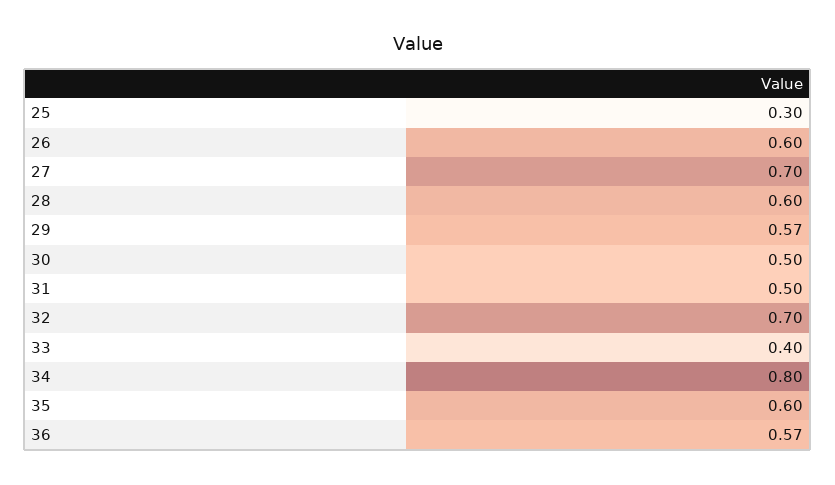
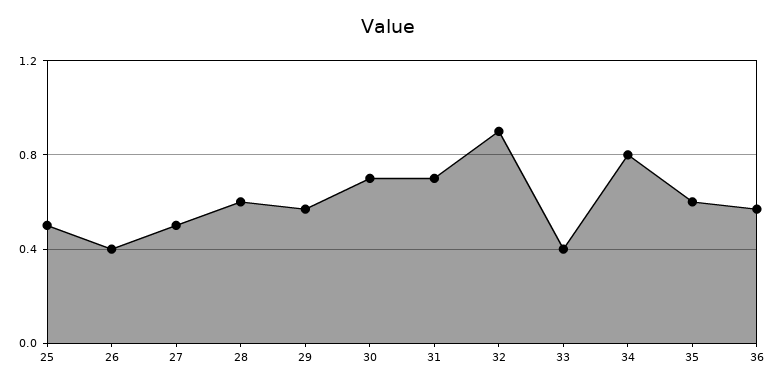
25: 0.3 -> 0.5
26: 0.6 -> 0.4
27: 0.7 -> 0.5
30: 0.5 -> 0.7
31: 0.5 -> 0.7
32: 0.7 -> 0.9

